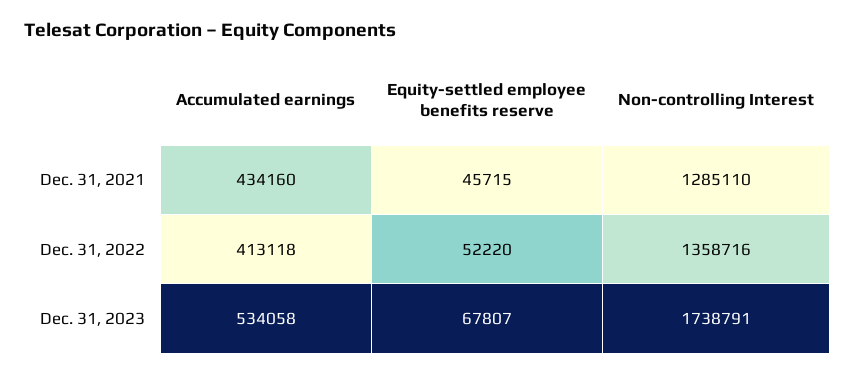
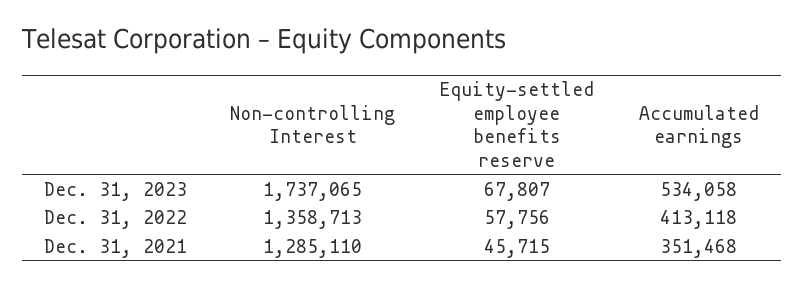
Accumulated earnings, Dec. 31, 2021: 434160 -> 351468
Equity-settled employee benefits reserve, Dec. 31, 2022: 52220 -> 57756
Non-controlling Interest, Dec. 31, 2022: 1358716 -> 1358713
Non-controlling Interest, Dec. 31, 2023: 1738791 -> 1737065

